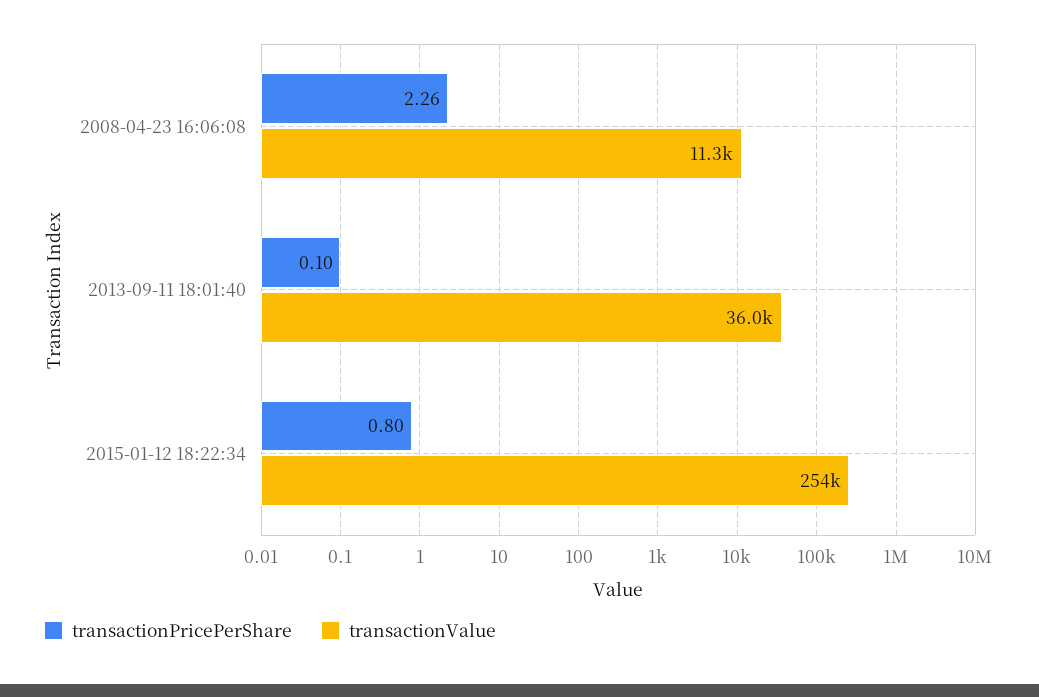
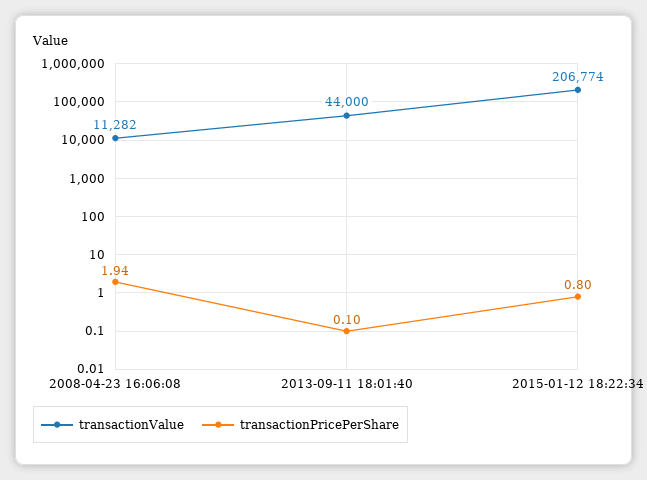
transactionPricePerShare, 2008-04-23 16:06:08: 2.26 -> 1.94
transactionValue, 2013-09-11 18:01:40: 36000 -> 44000
transactionValue, 2015-01-12 18:22:34: 254000 -> 206774

